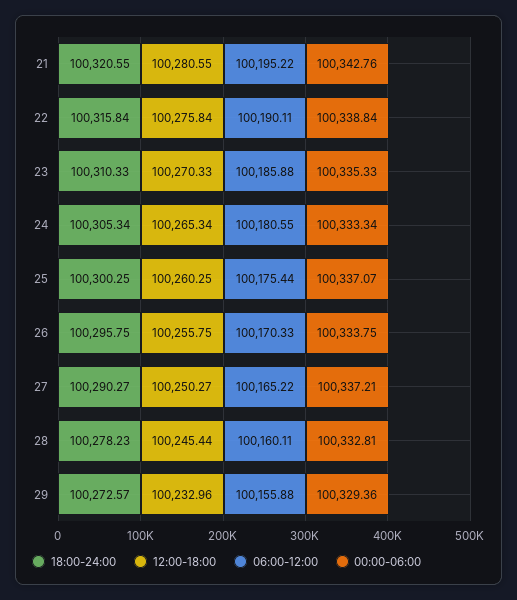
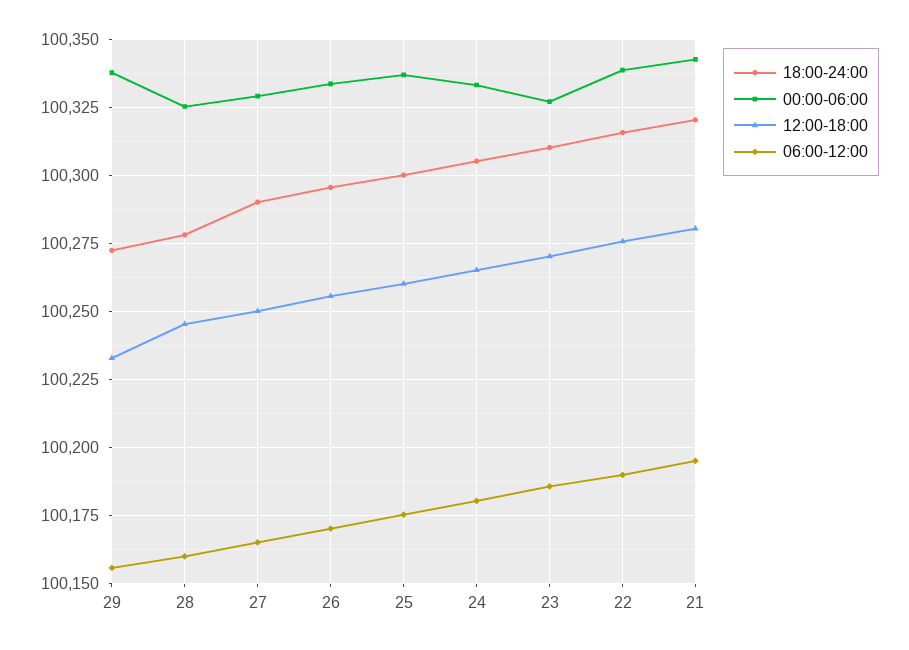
00:00-06:00, 23: 100335.33 -> 100327.5
00:00-06:00, 27: 100337.21 -> 100330
00:00-06:00, 28: 100332.81 -> 100325
00:00-06:00, 29: 100329.36 -> 100337.5

